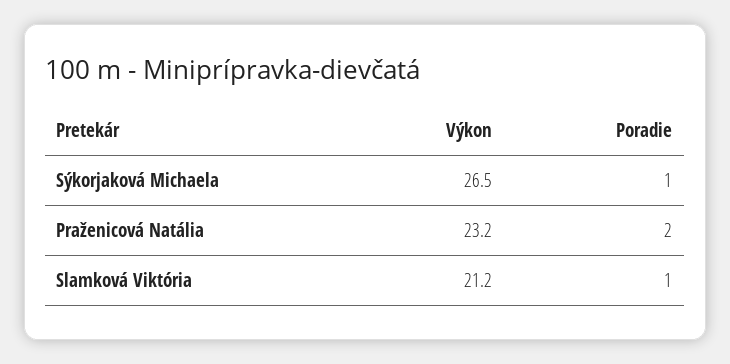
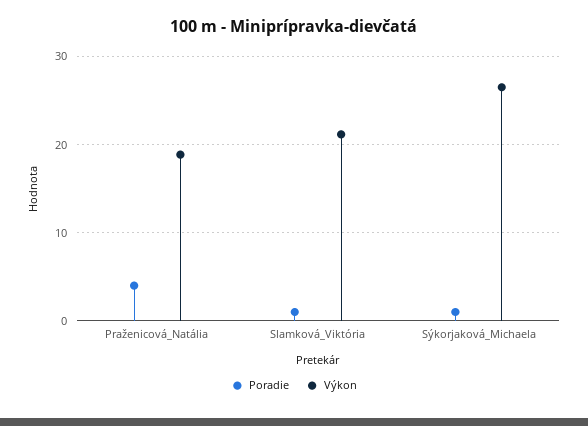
Výkon, Praženicová Natália: 23.2 -> 19
Poradie, Praženicová Natália: 2 -> 4

